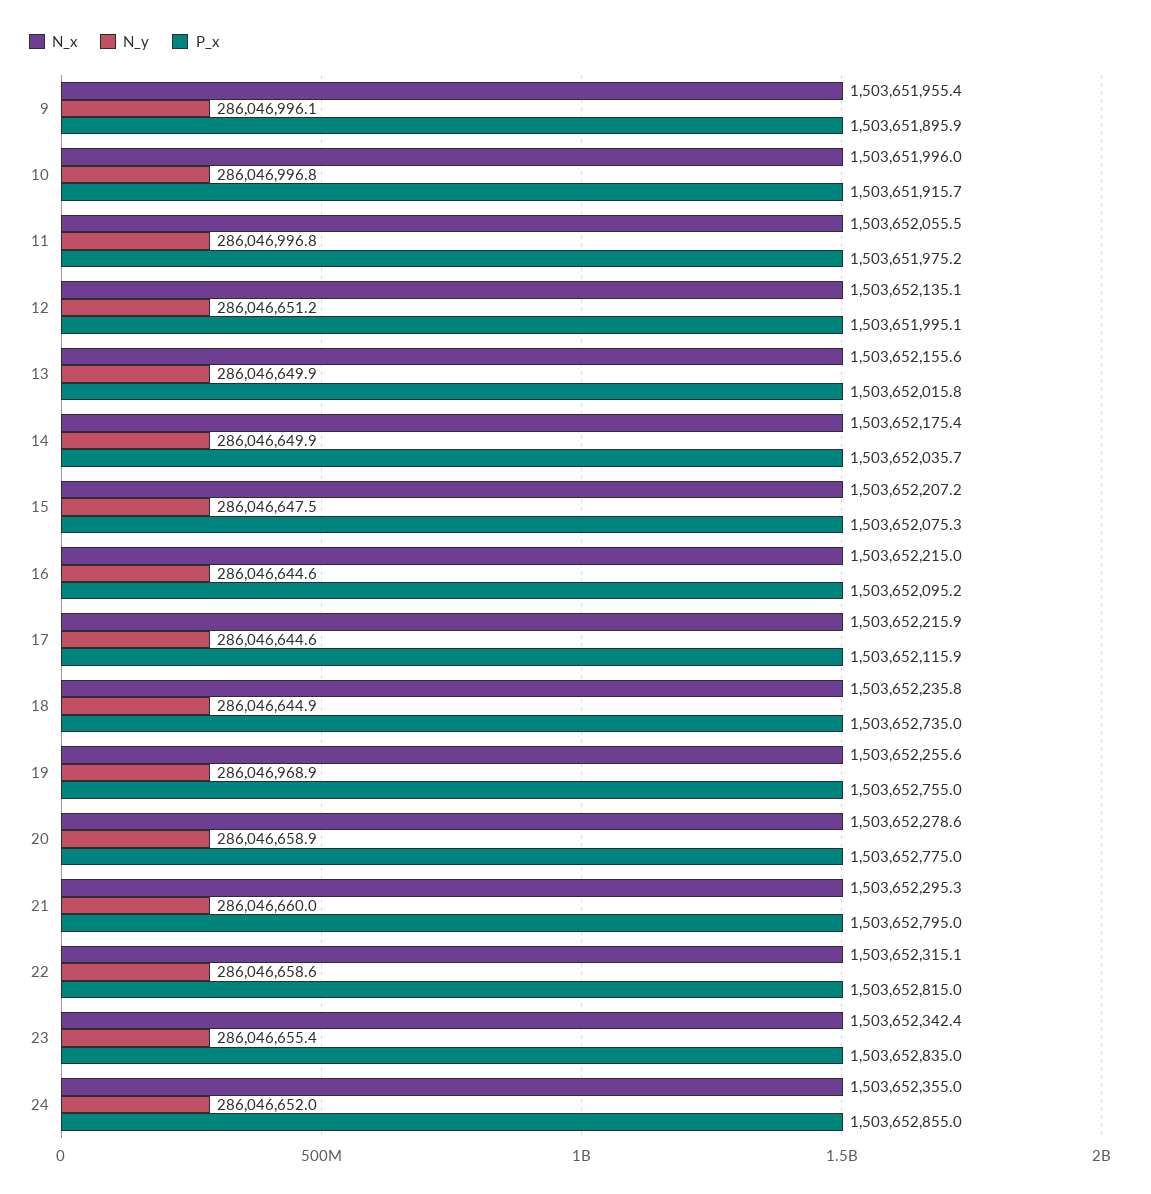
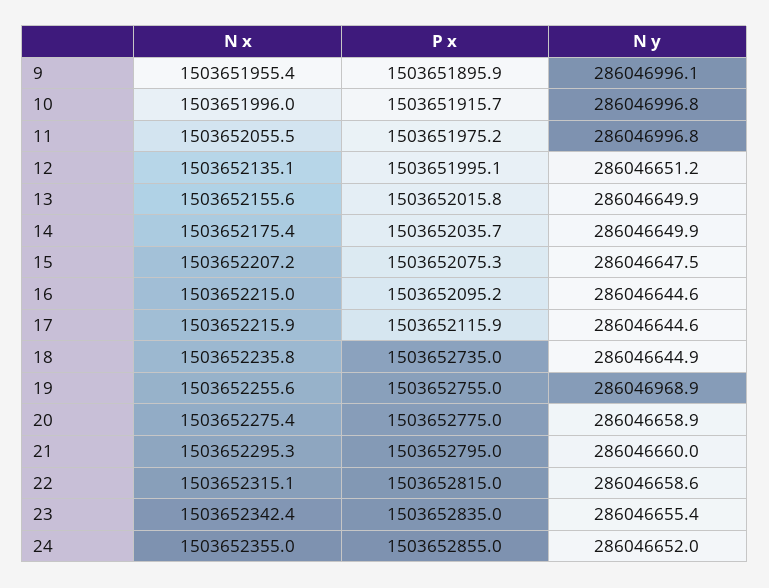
N_x, 20: 1503652278.6 -> 1503652275.4

